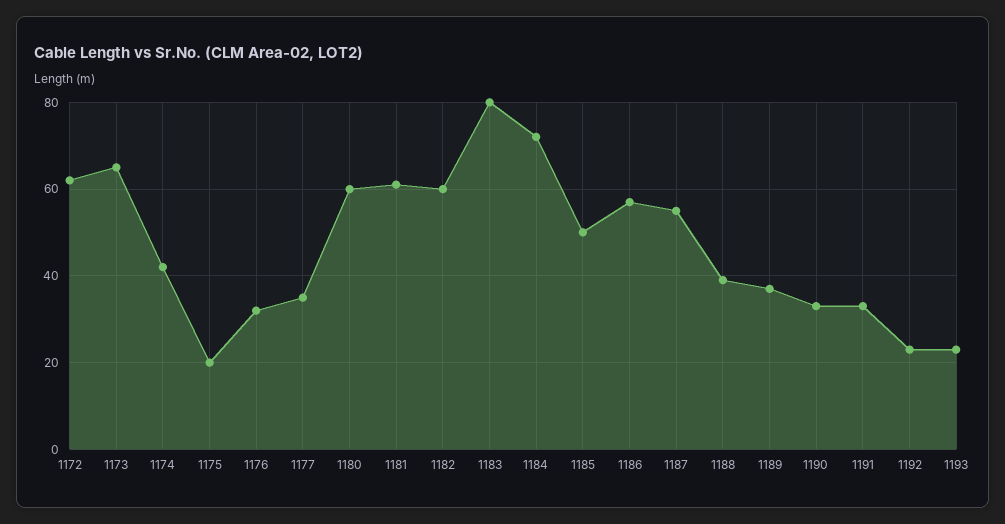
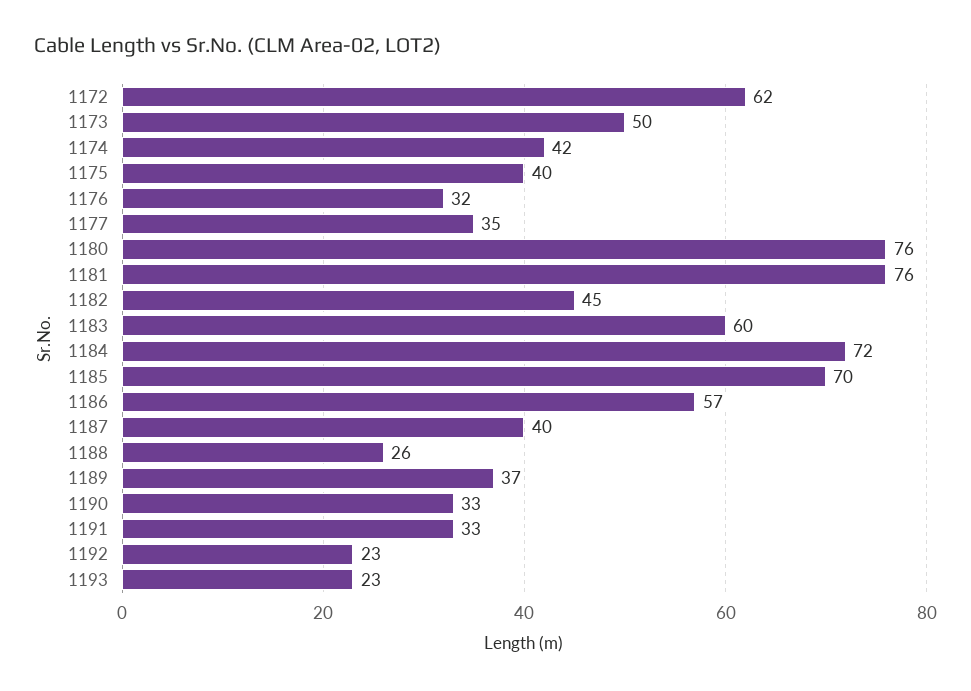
1173: 65 -> 50
1175: 20 -> 40
1180: 60 -> 76
1181: 60 -> 76
1182: 60 -> 45
1183: 80 -> 60
1185: 50 -> 70
1187: 55 -> 40
1188: 40 -> 26

